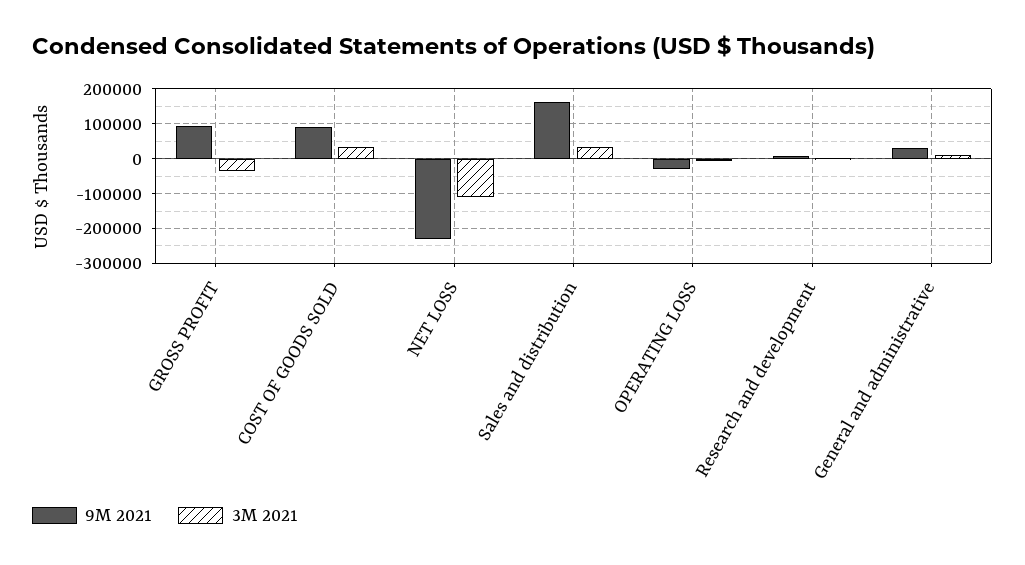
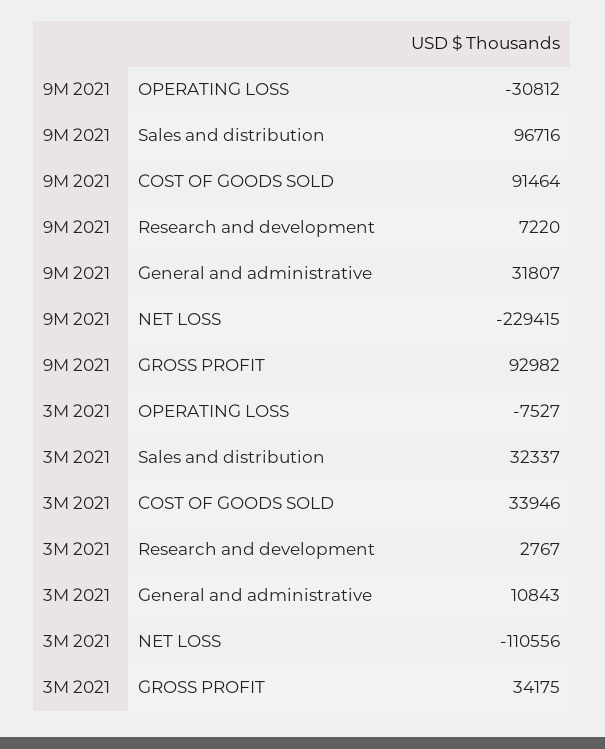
3M 2021, GROSS PROFIT: -40000 -> 34175
9M 2021, Sales and distribution: 160000 -> 96716

